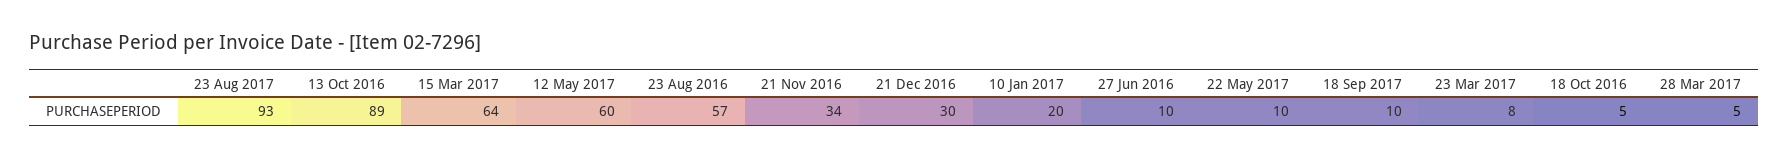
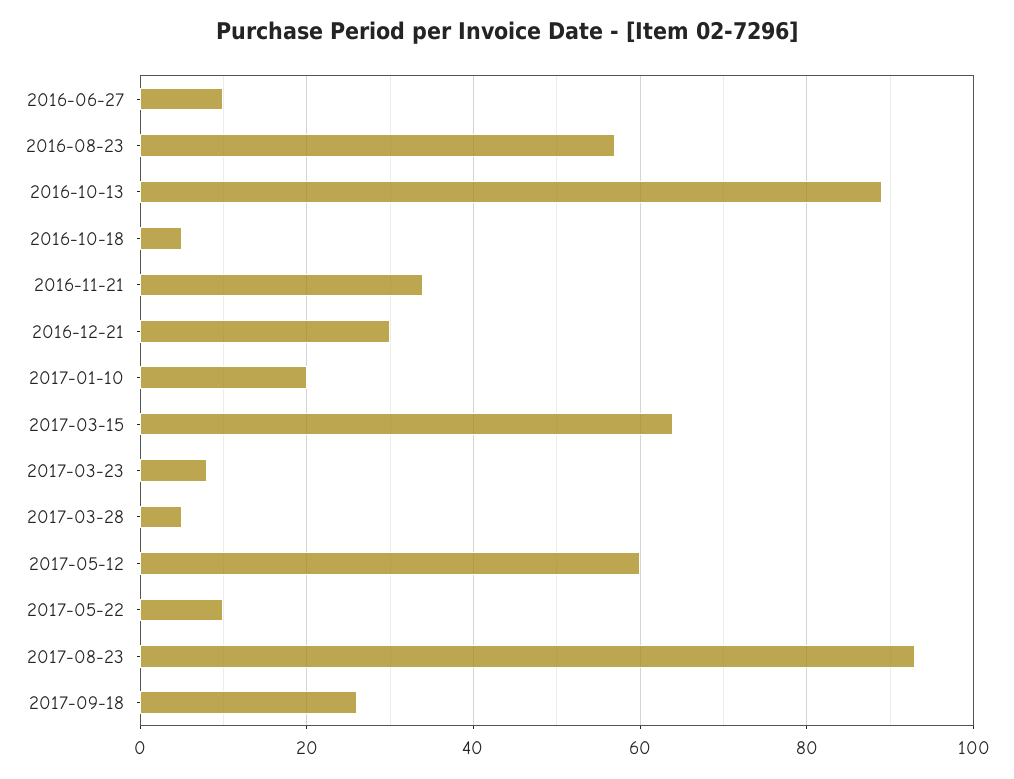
18 Sep 2017: 10 -> 25

